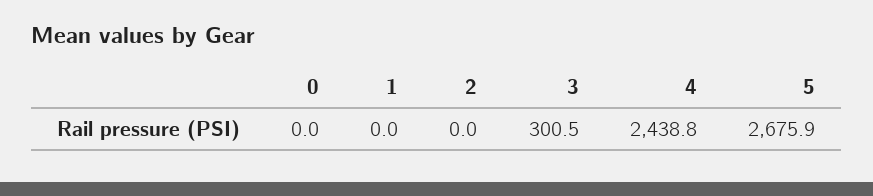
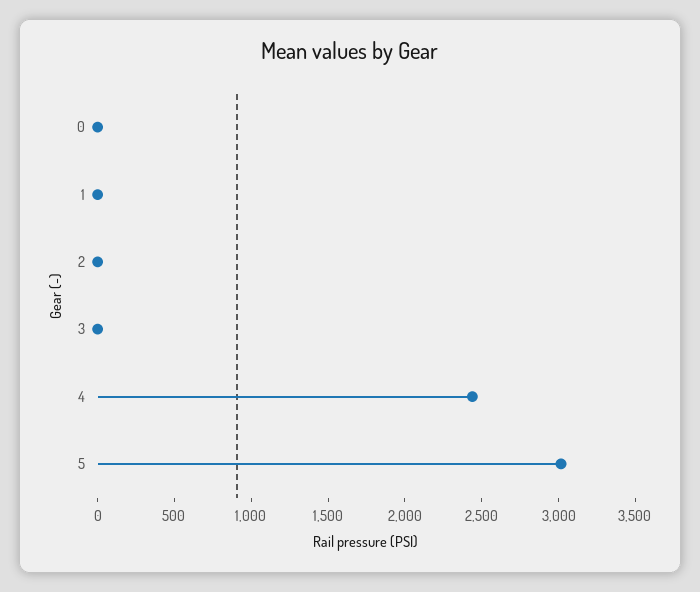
3: 300.5 -> 0
5: 2675.9 -> 3000

